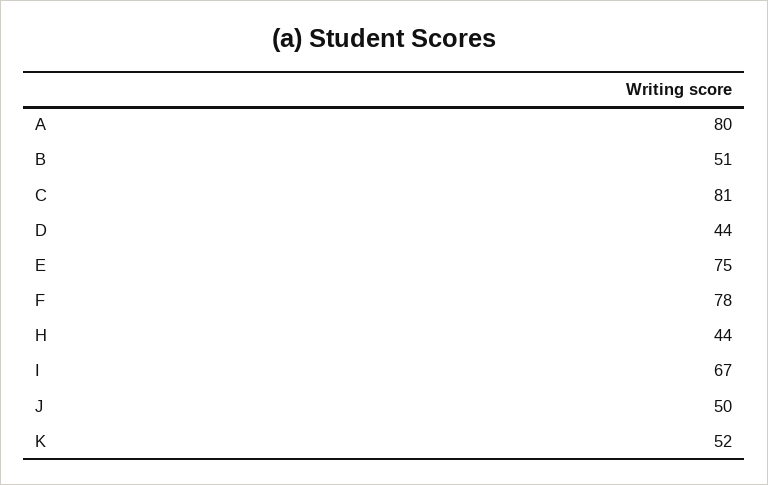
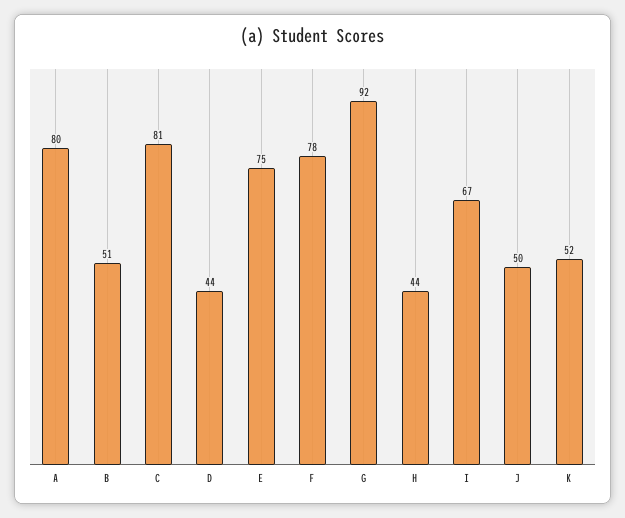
G: none -> 92

